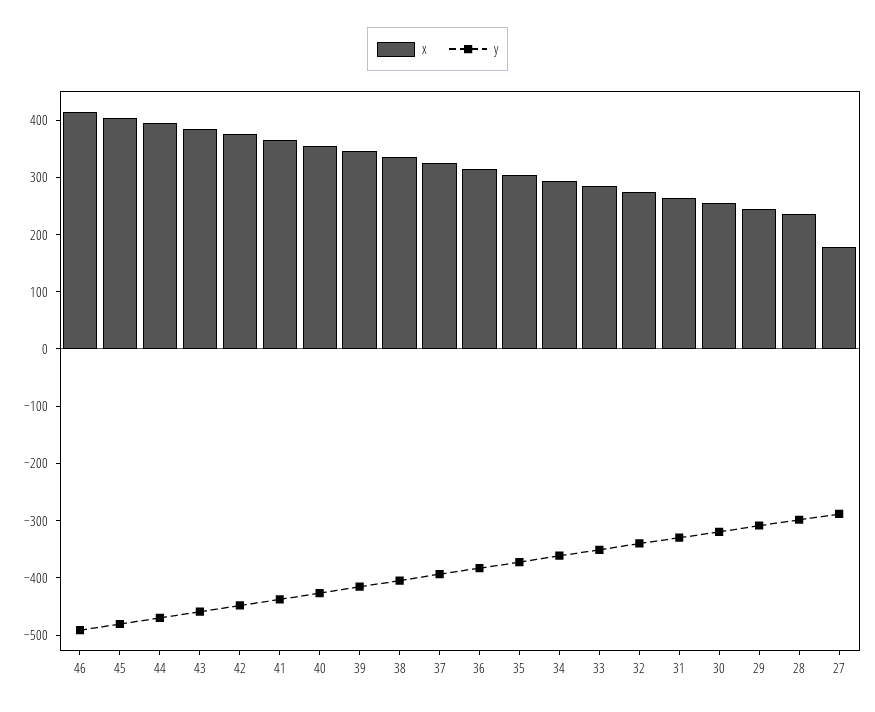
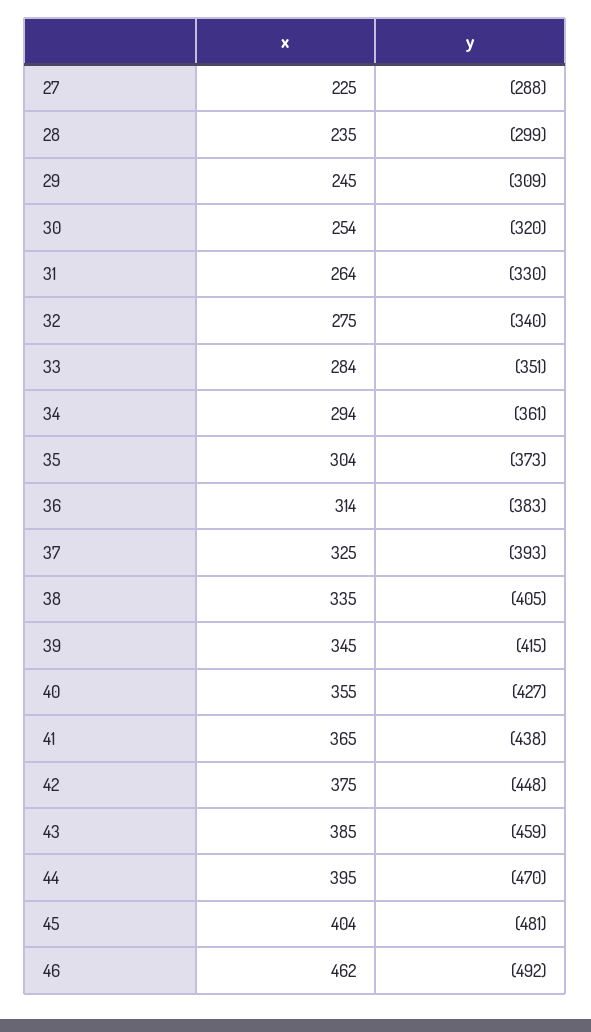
x, 46: 420 -> 462
x, 27: 180 -> 225

